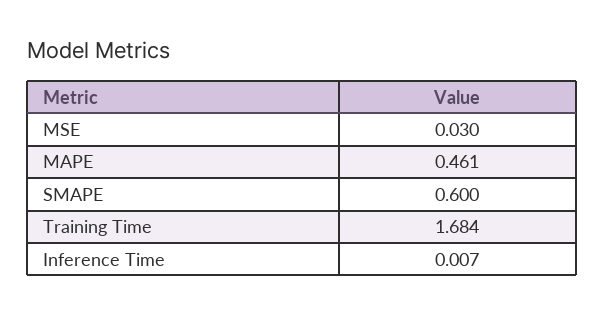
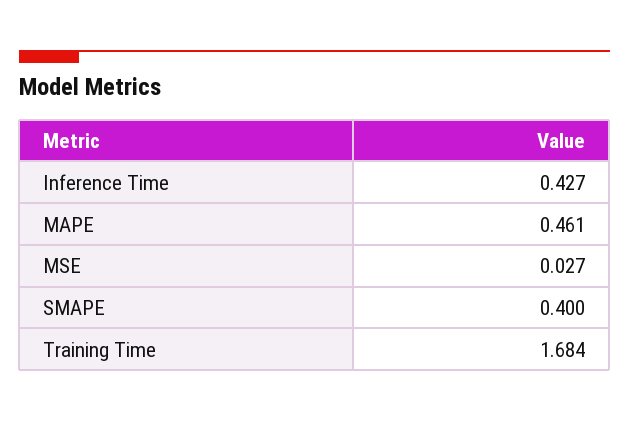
MSE: 0.03 -> 0.027
SMAPE: 0.6 -> 0.4
Inference Time: 0.007 -> 0.427

